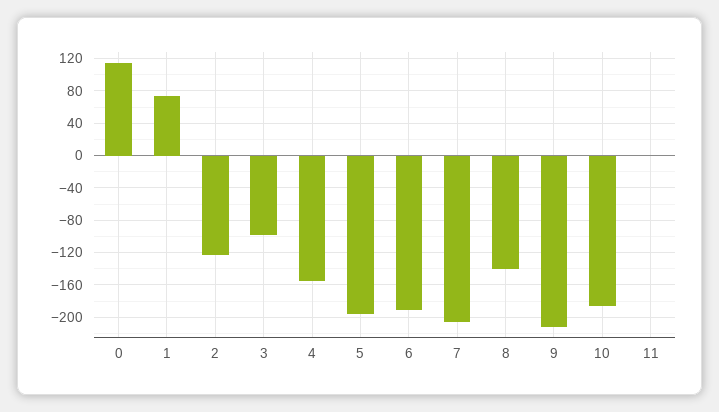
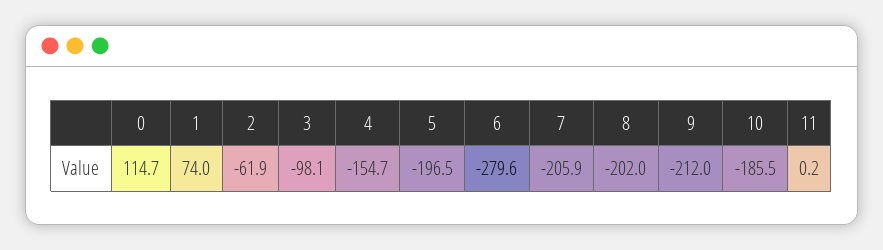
2: -120 -> -61.9
6: -190 -> -279.6
8: -140 -> -202

